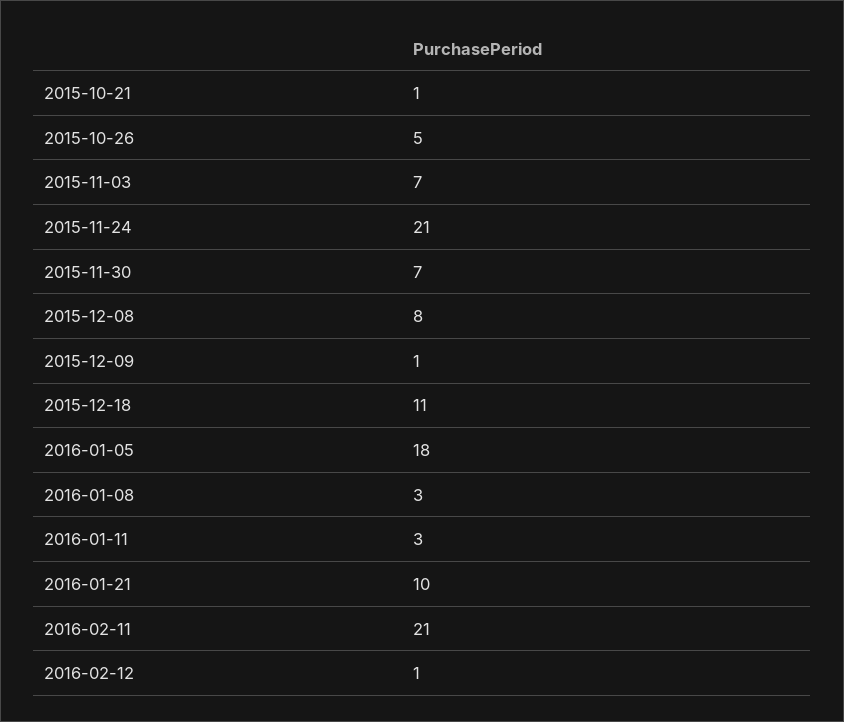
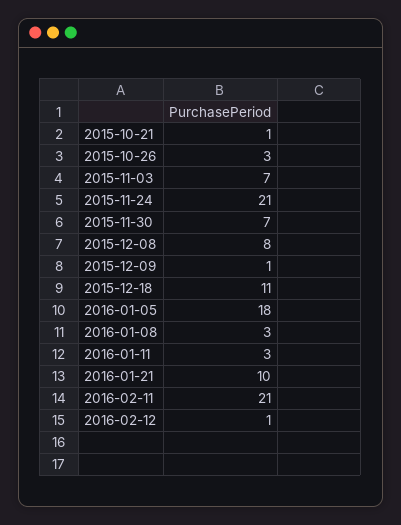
2015-10-26: 5 -> 3

